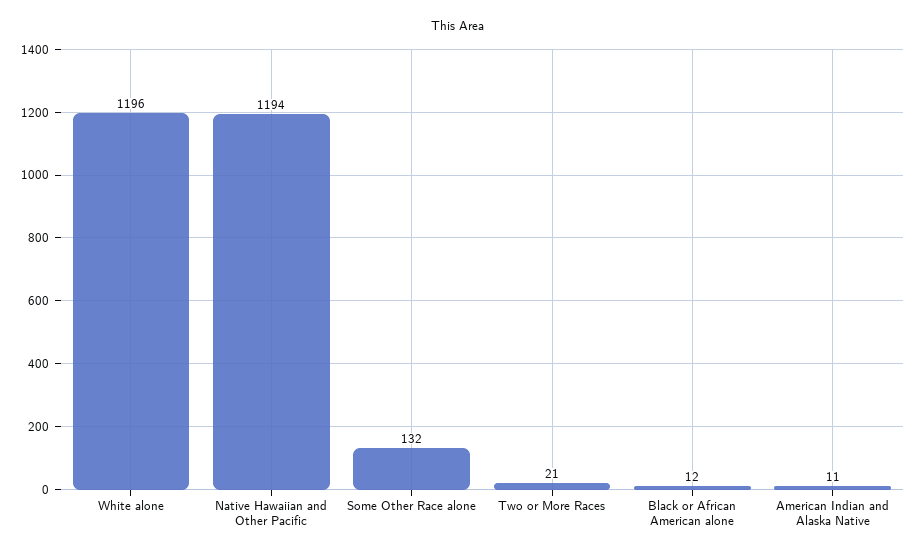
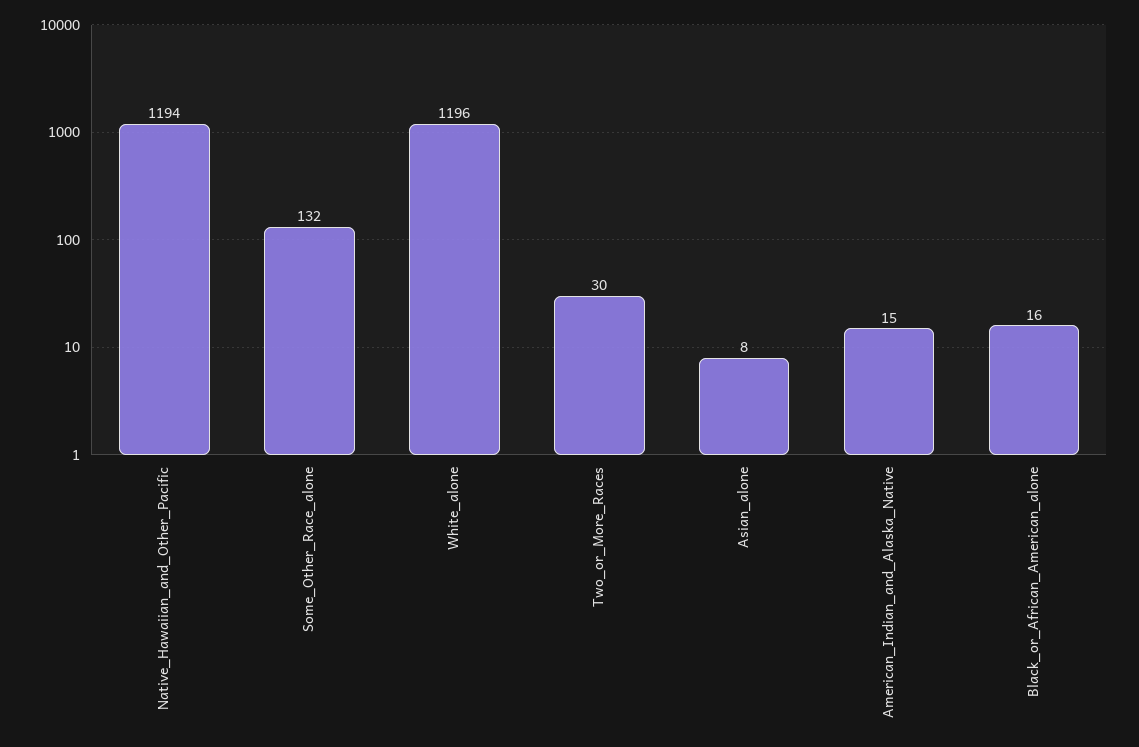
Two or More Races: 21 -> 30
Black or African American alone: 12 -> 16
American Indian and Alaska Native: 11 -> 15
Asian_alone: none -> 8

